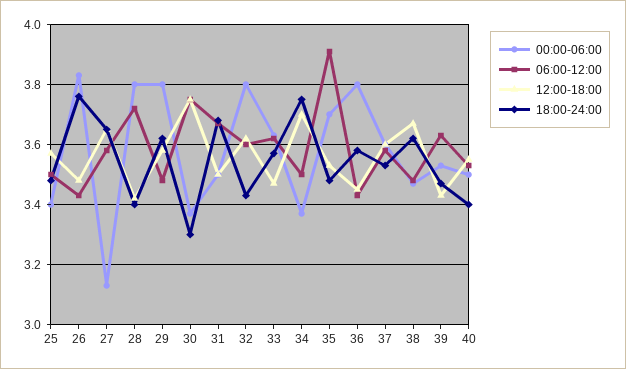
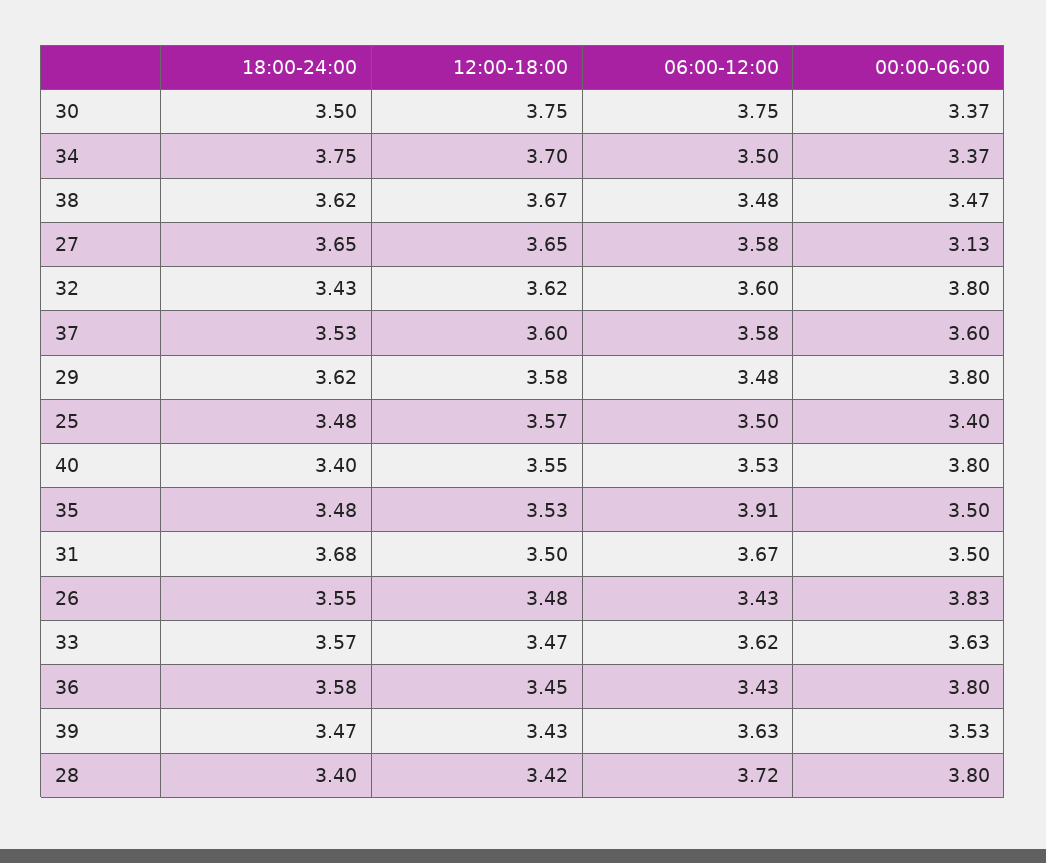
18:00-24:00, 26: 3.75 -> 3.55
18:00-24:00, 30: 3.3 -> 3.5
00:00-06:00, 35: 3.7 -> 3.5
00:00-06:00, 40: 3.5 -> 3.8

